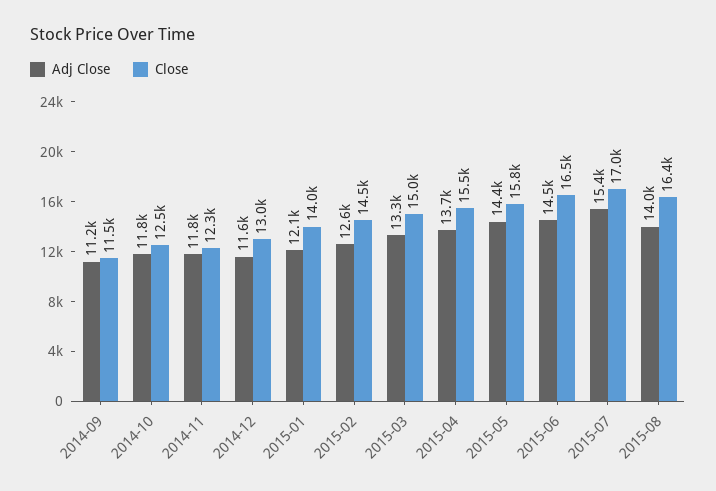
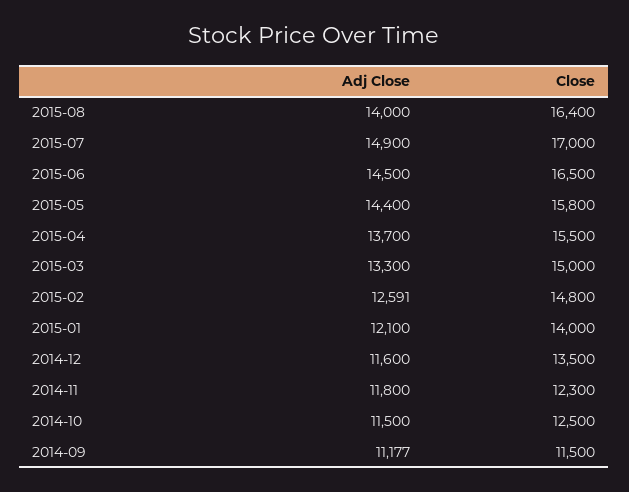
Adj Close, 2014-10: 11800 -> 11500
Close, 2014-12: 13000 -> 13500
Close, 2015-02: 14500 -> 14800
Adj Close, 2015-07: 15400 -> 14900

